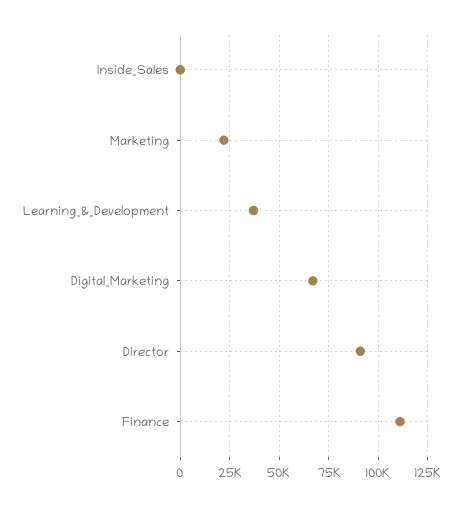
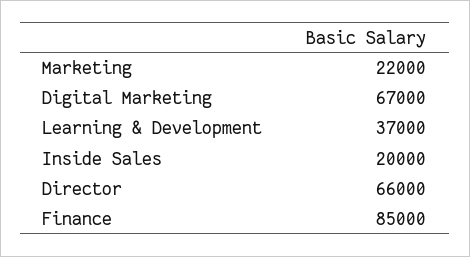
Inside_Sales: 0 -> 20000
Director: 90000 -> 66000
Finance: 110000 -> 85000

